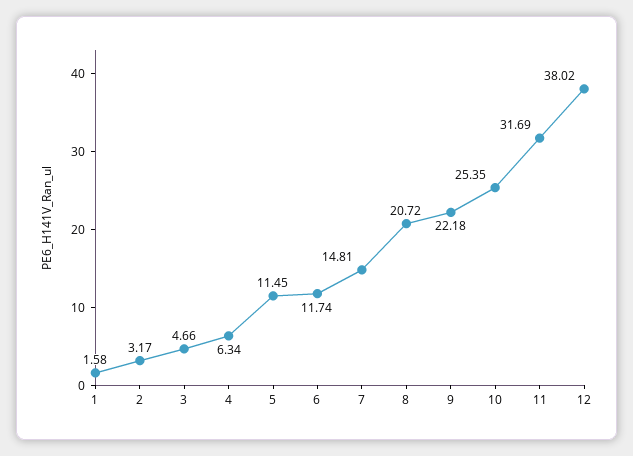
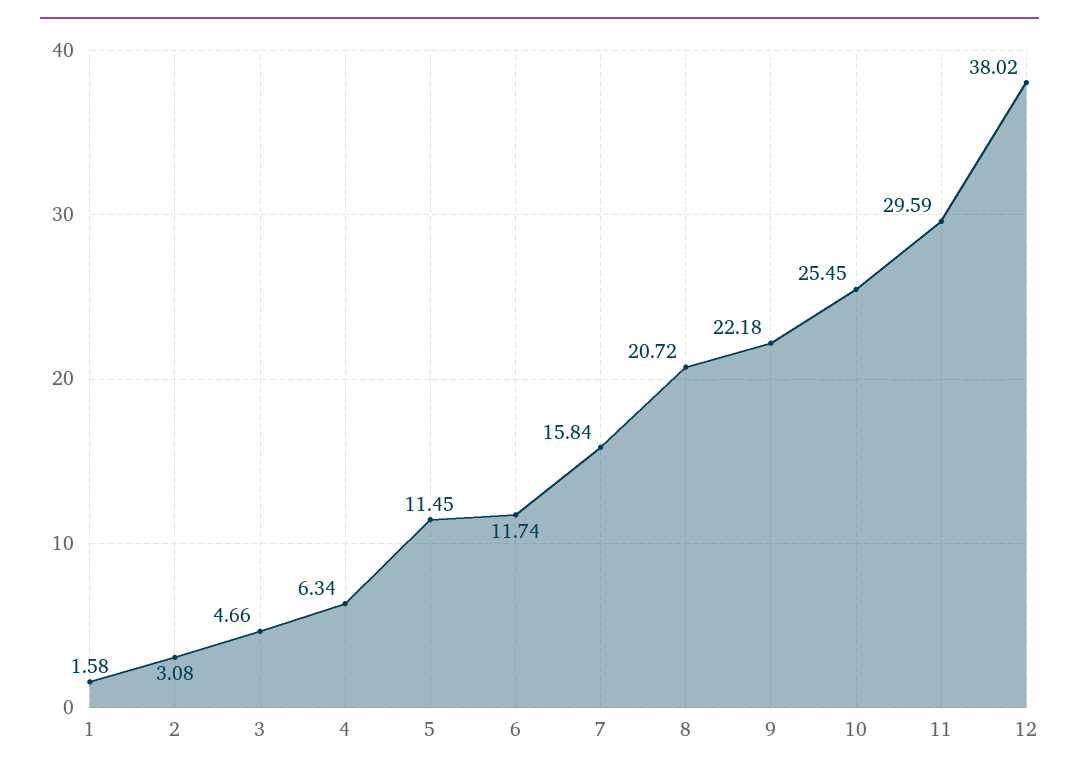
2: 3.17 -> 3.08
7: 14.81 -> 15.84
10: 25.35 -> 25.45
11: 31.69 -> 29.59

